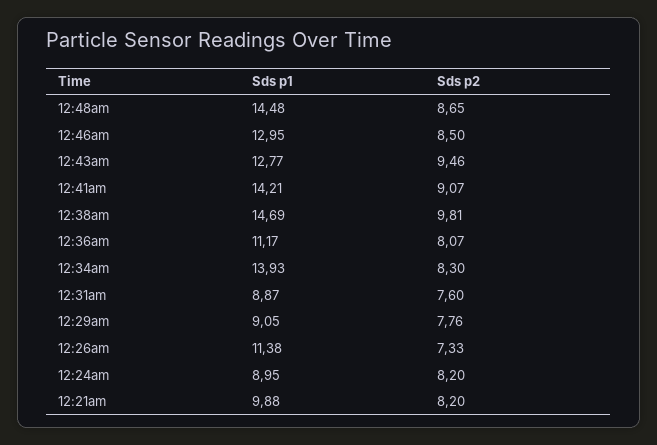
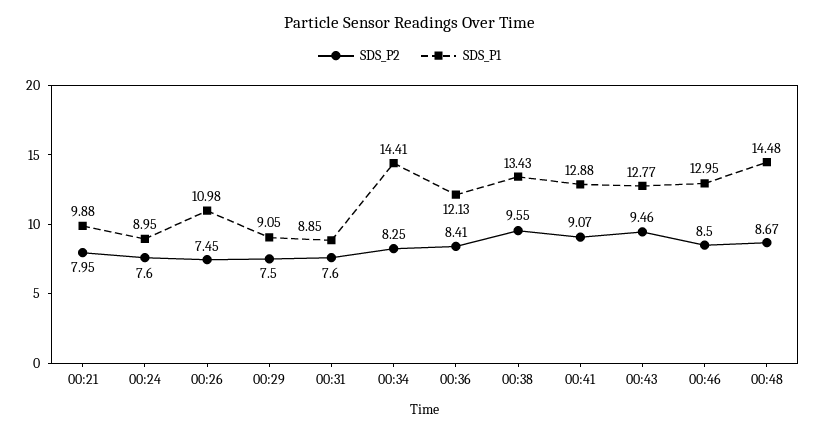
Sds p2, 12:48am: 8.65 -> 8.67
Sds p1, 12:41am: 14.21 -> 12.88
Sds p1, 12:38am: 14.69 -> 13.43
Sds p2, 12:38am: 9.81 -> 9.55
Sds p1, 12:36am: 11.17 -> 12.13
Sds p2, 12:36am: 8.07 -> 8.41
Sds p1, 12:34am: 13.93 -> 14.41
Sds p2, 12:34am: 8.3 -> 8.25
Sds p1, 12:31am: 8.87 -> 8.85
Sds p2, 12:29am: 7.76 -> 7.5
Sds p1, 12:26am: 11.38 -> 10.98
Sds p2, 12:26am: 7.33 -> 7.45
Sds p2, 12:24am: 8.2 -> 7.6
Sds p2, 12:21am: 8.2 -> 7.95

